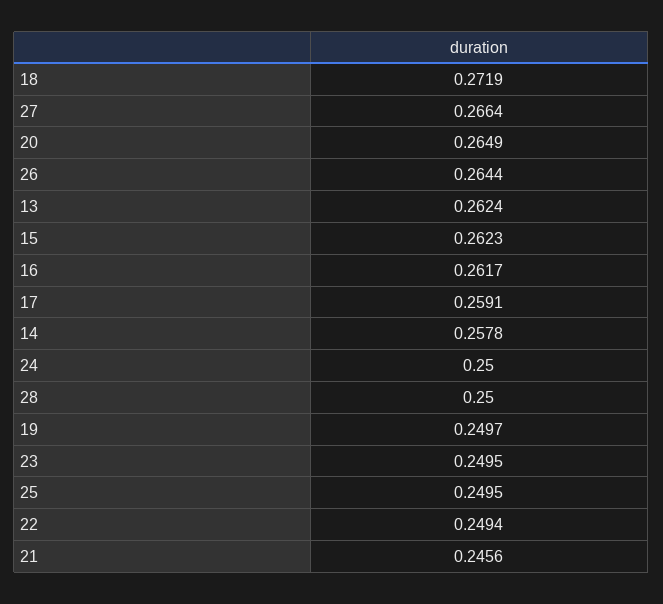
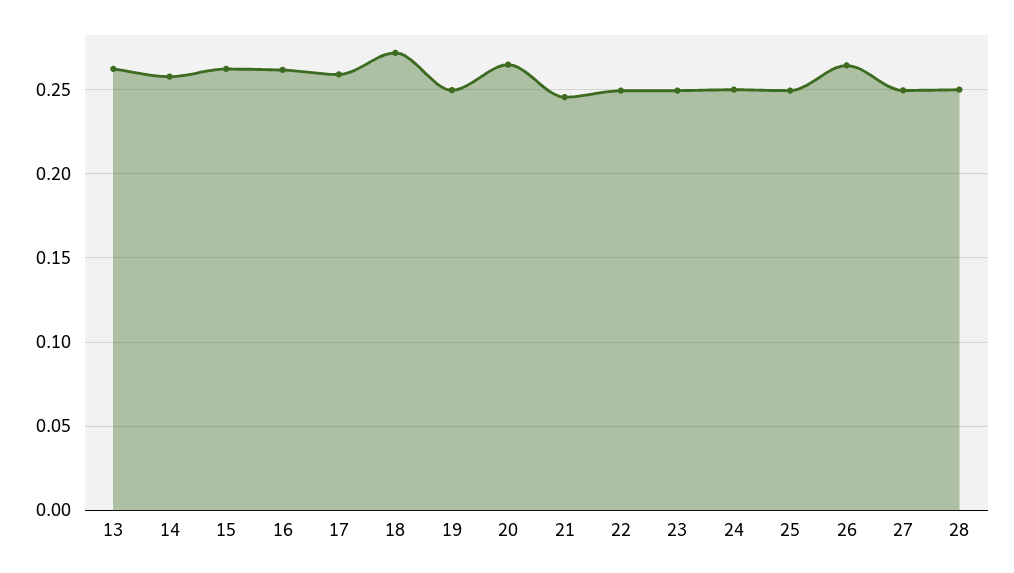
27: 0.2664 -> 0.25

